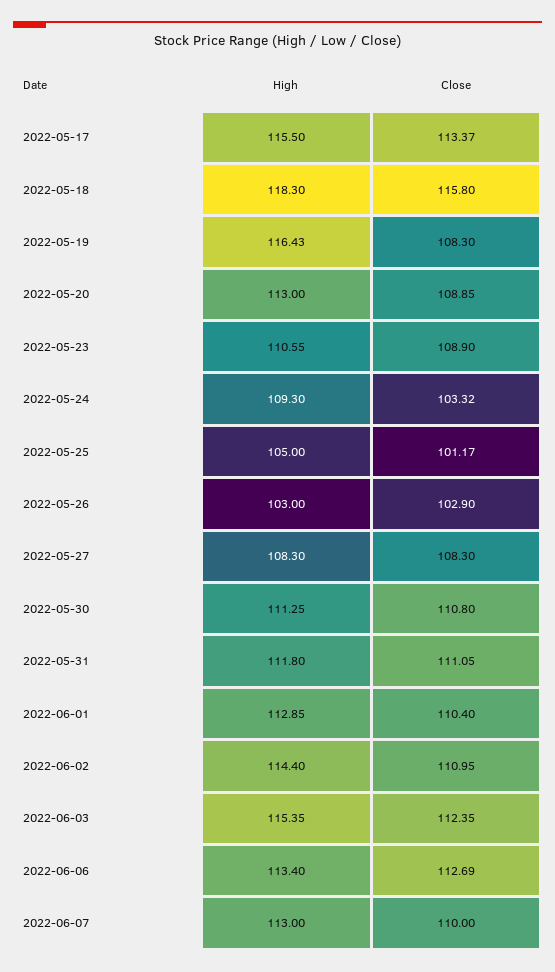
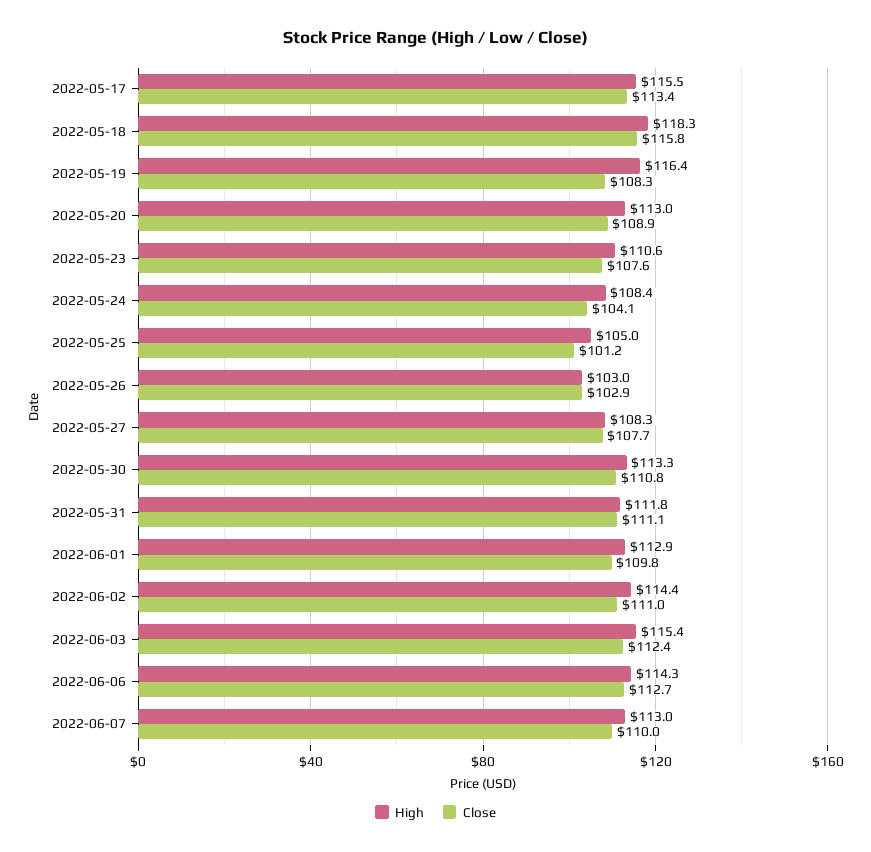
Close, 2022-05-23: 108.9 -> 107.6
High, 2022-05-24: 109.3 -> 108.4
Close, 2022-05-24: 103.32 -> 104.1
Close, 2022-05-27: 108.3 -> 107.7
High, 2022-05-30: 111.25 -> 113.3
Close, 2022-06-01: 110.4 -> 109.8
High, 2022-06-06: 113.4 -> 114.3

